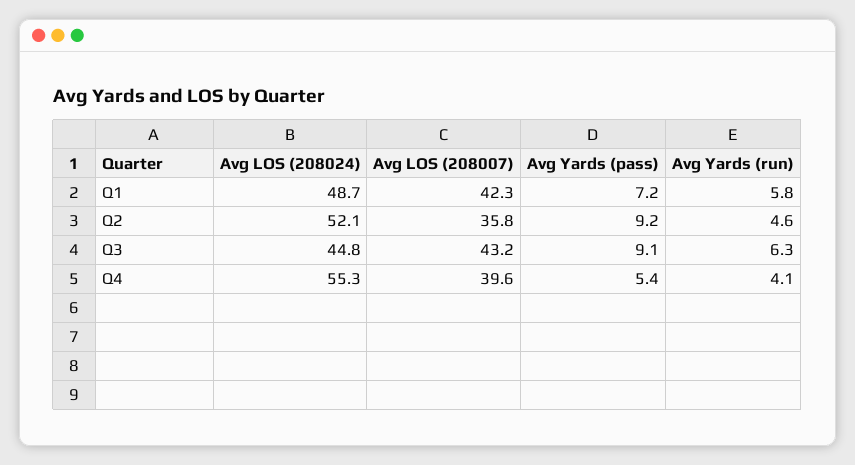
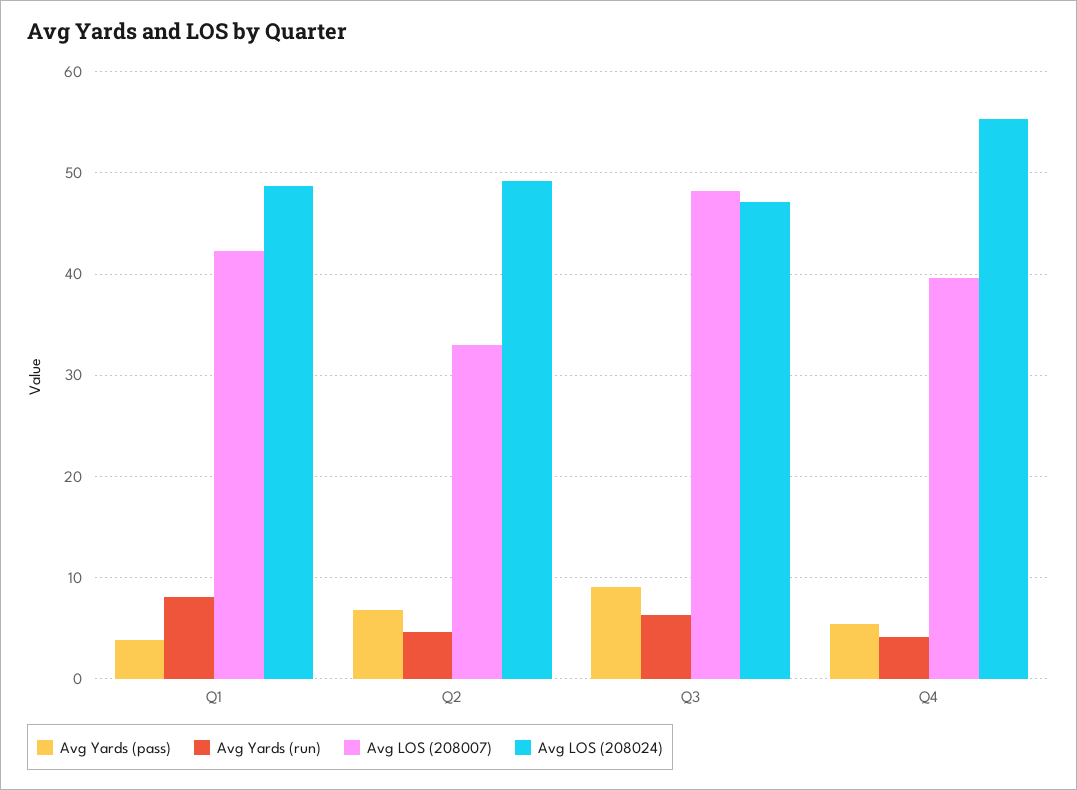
Avg Yards (pass), Q1: 7.2 -> 4
Avg Yards (run), Q1: 5.8 -> 8
Avg LOS (208024), Q2: 52.1 -> 49
Avg LOS (208007), Q2: 35.8 -> 33
Avg Yards (pass), Q2: 9.2 -> 7
Avg LOS (208024), Q3: 44.8 -> 47
Avg LOS (208007), Q3: 43.2 -> 48

